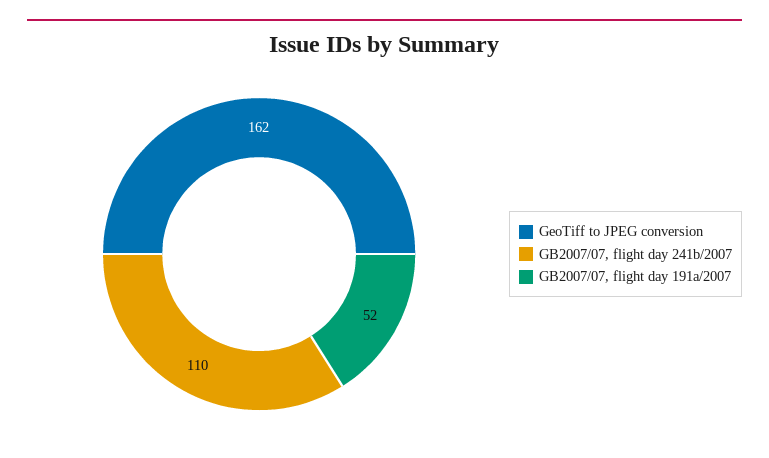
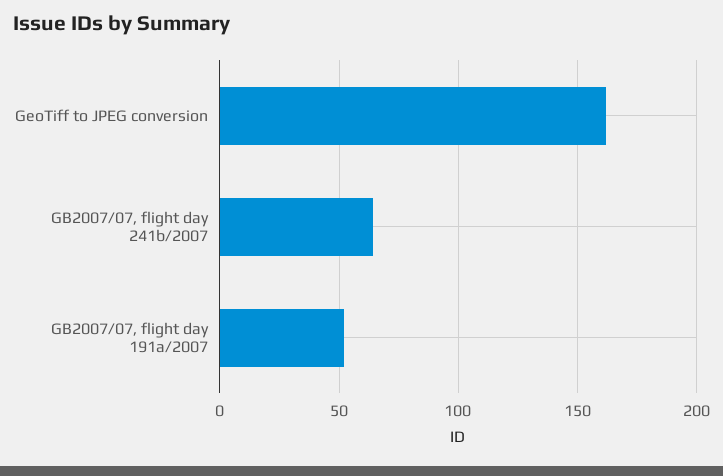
GB2007/07, flight day 241b/2007: 110 -> 65

